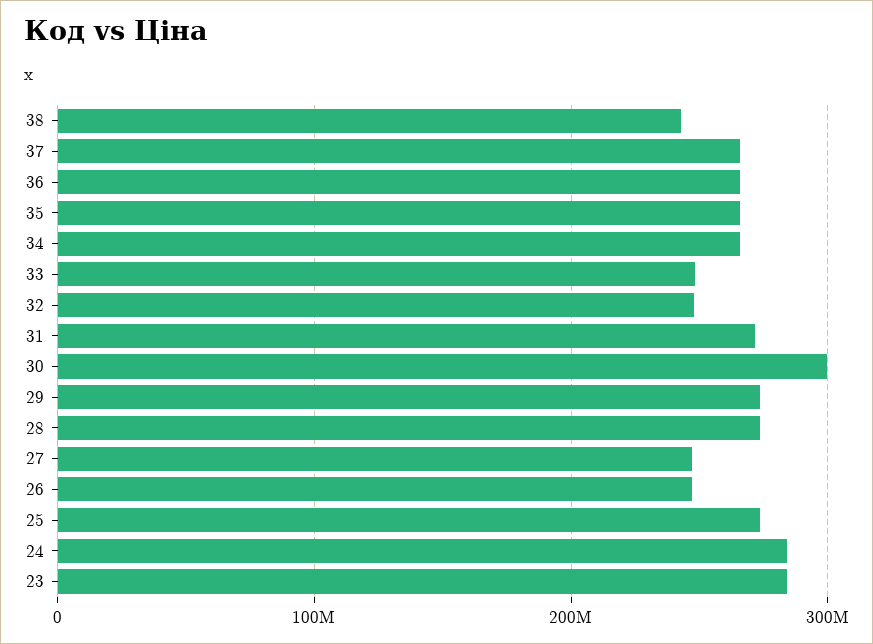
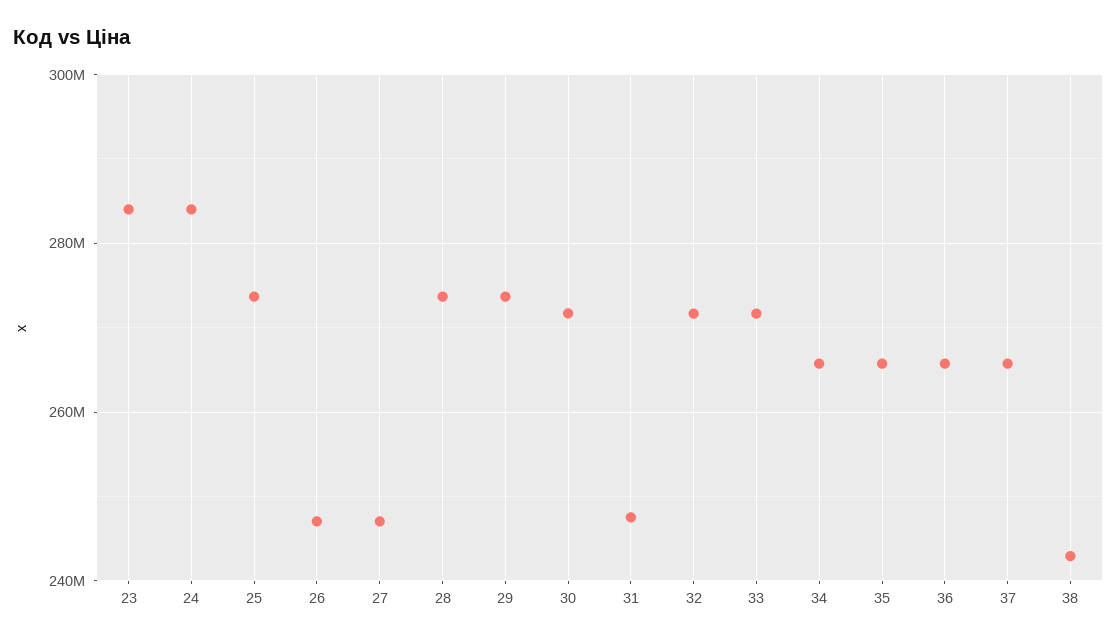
33: 250000000 -> 272000000
32: 250000000 -> 272000000
31: 270000000 -> 248000000
30: 300000000 -> 272000000

